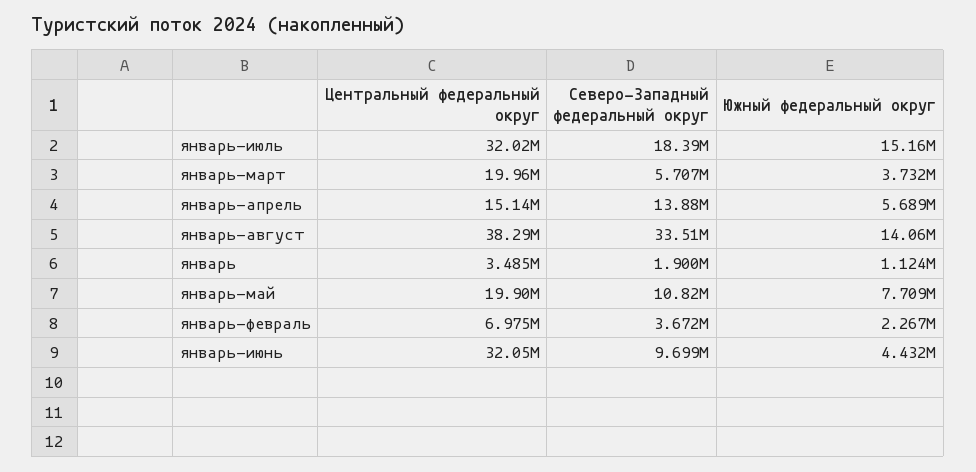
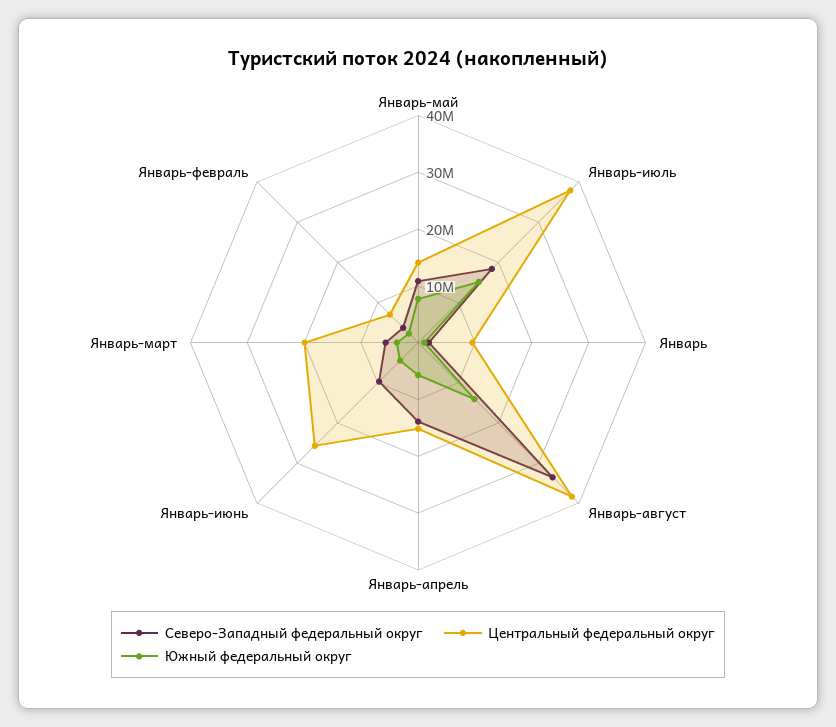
Центральный федеральный округ, январь-июль: 32020000 -> 38000000
Центральный федеральный округ, январь: 3485000 -> 10000000
Центральный федеральный округ, январь-май: 19900000 -> 14000000
Центральный федеральный округ, январь-июнь: 32050000 -> 26000000

